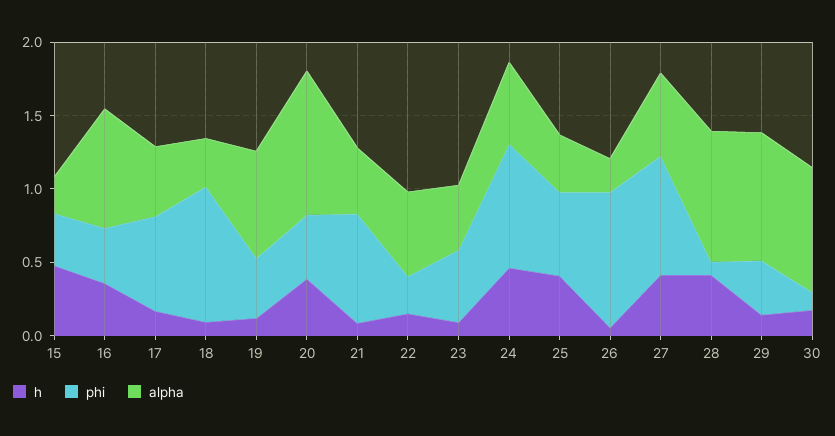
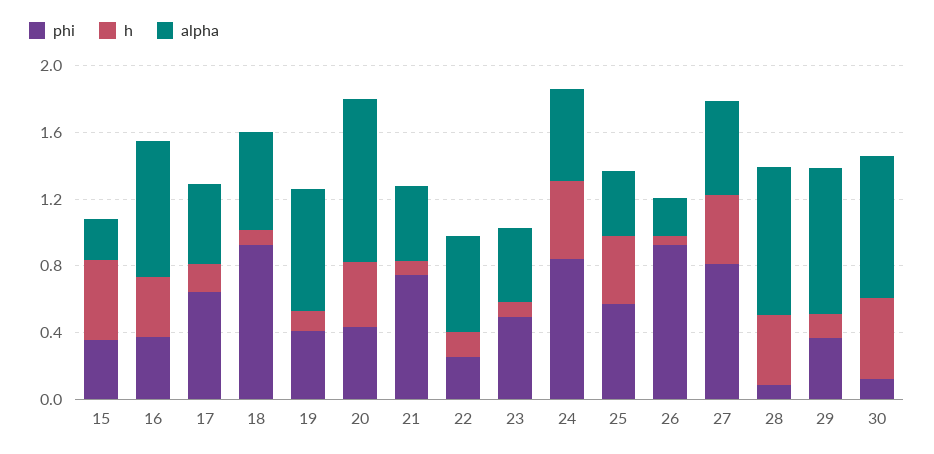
alpha, 18: 0.3 -> 0.6
h, 30: 0.2 -> 0.5

